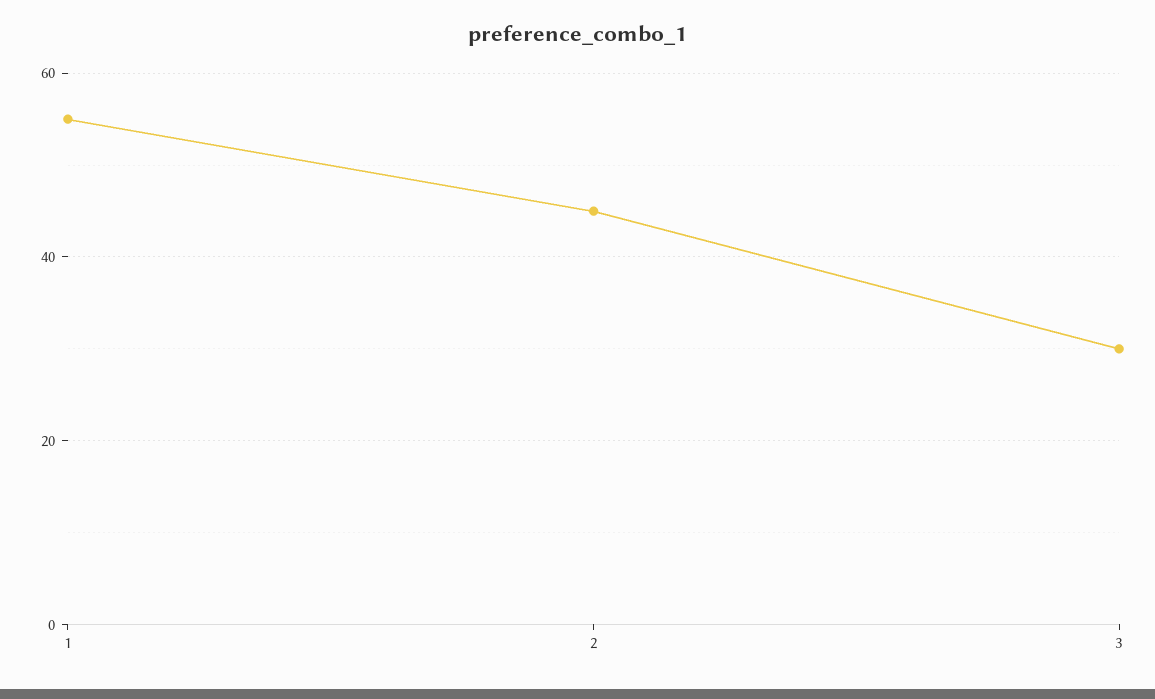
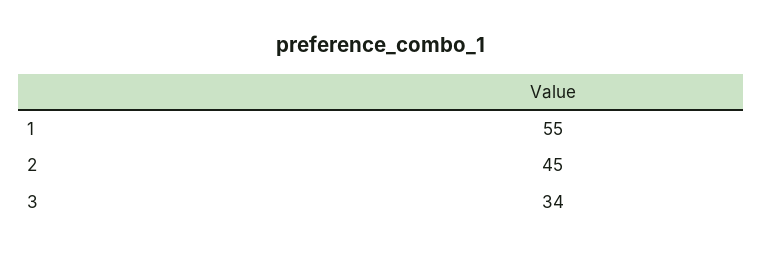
3: 30 -> 34

